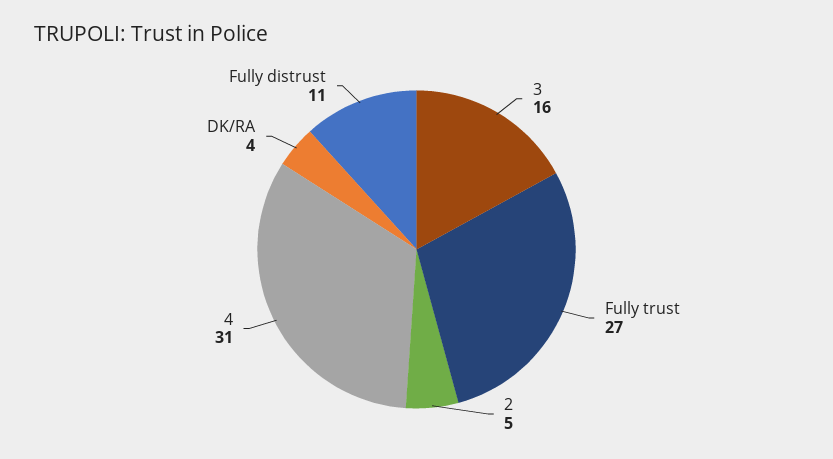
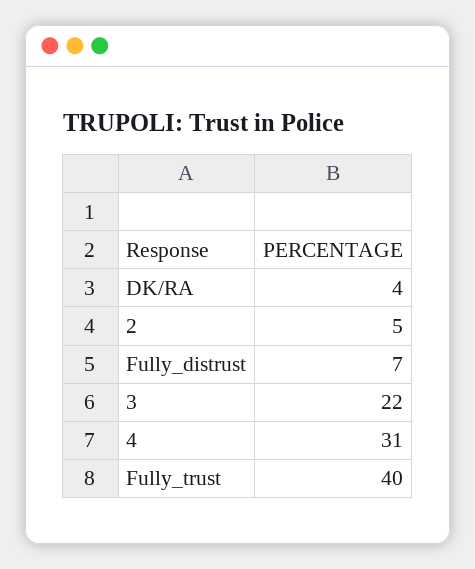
3: 16 -> 22
Fully trust: 27 -> 40
Fully distrust: 11 -> 7

